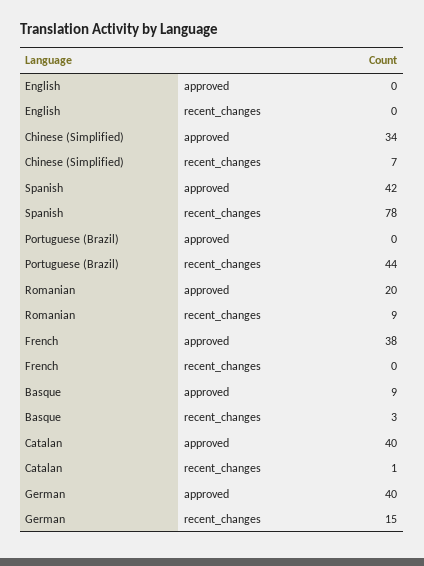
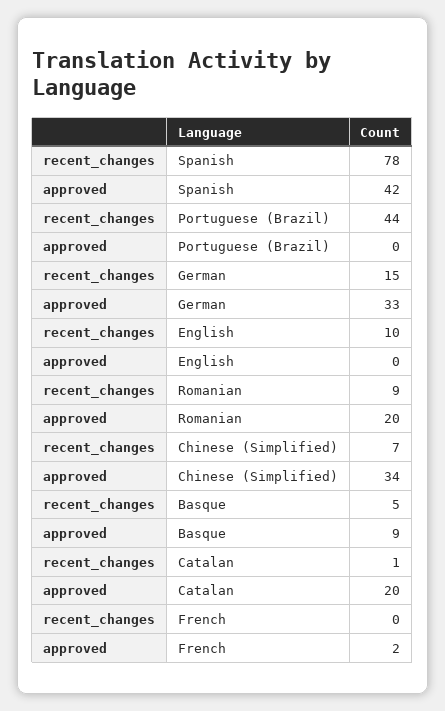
English, recent_changes: 0 -> 10
French, approved: 38 -> 2
Basque, recent_changes: 3 -> 5
Catalan, approved: 40 -> 20
German, approved: 40 -> 33

